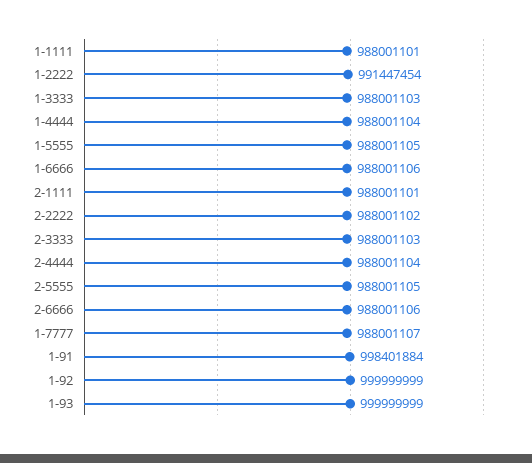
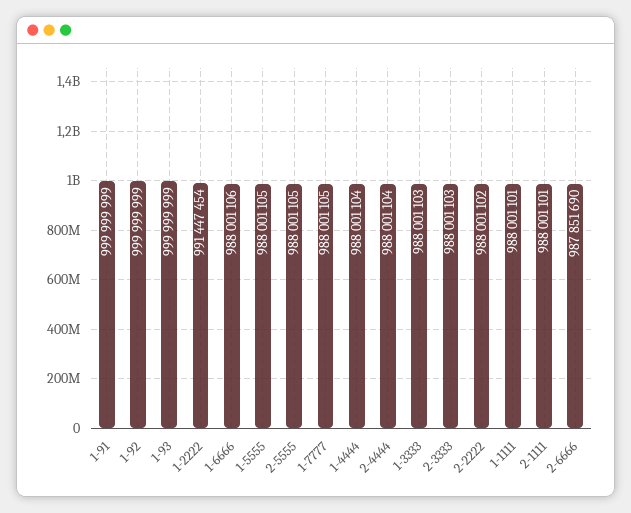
2-6666: 988001106 -> 987851690
1-7777: 988001107 -> 988001105
1-91: 998401884 -> 999999999

